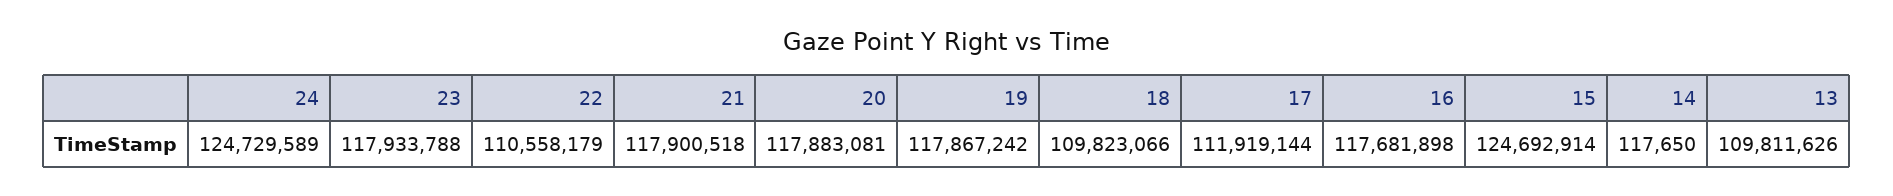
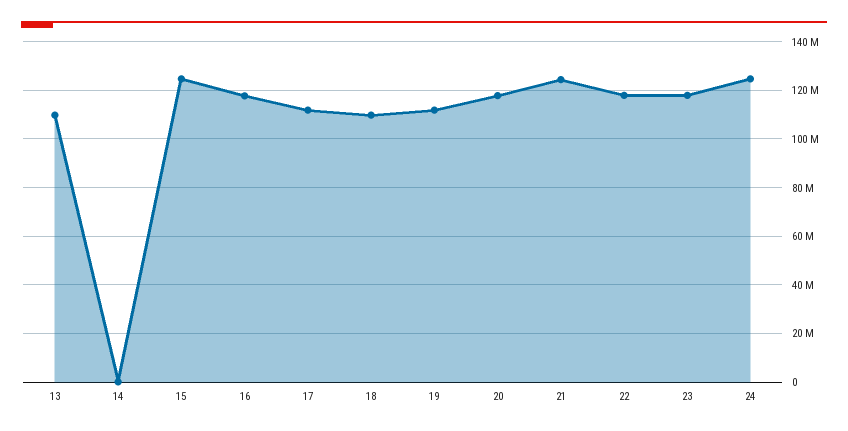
22: 110558179 -> 117500000
21: 117900518 -> 125000000
19: 117867242 -> 112500000

